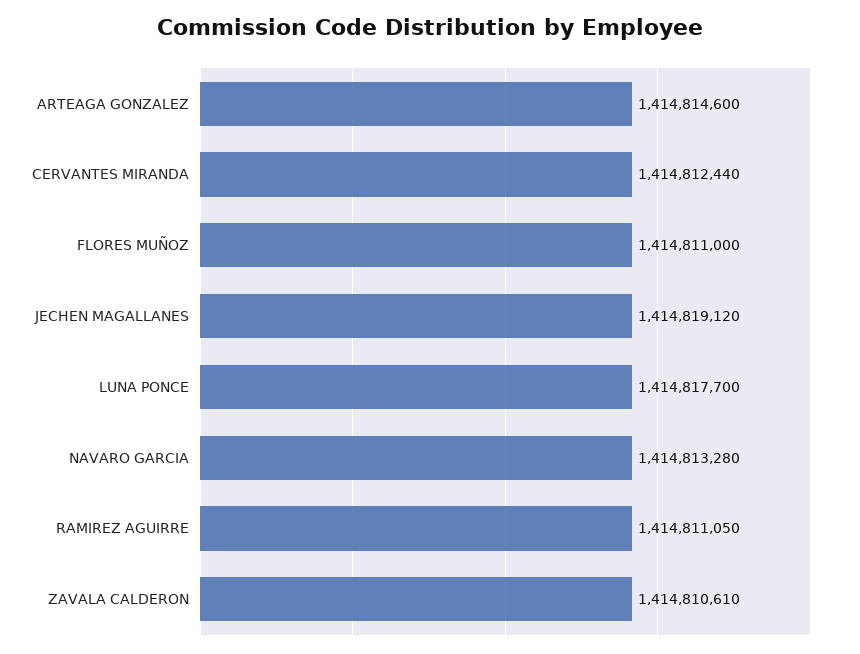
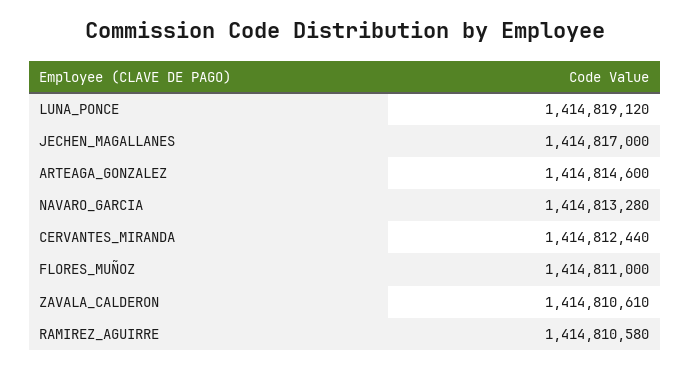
JECHEN MAGALLANES: 1414819120 -> 1414817000
LUNA PONCE: 1414817700 -> 1414819120
RAMIREZ AGUIRRE: 1414811050 -> 1414810580

